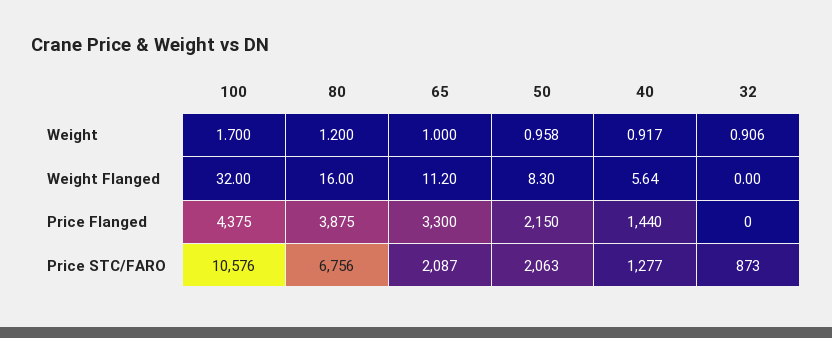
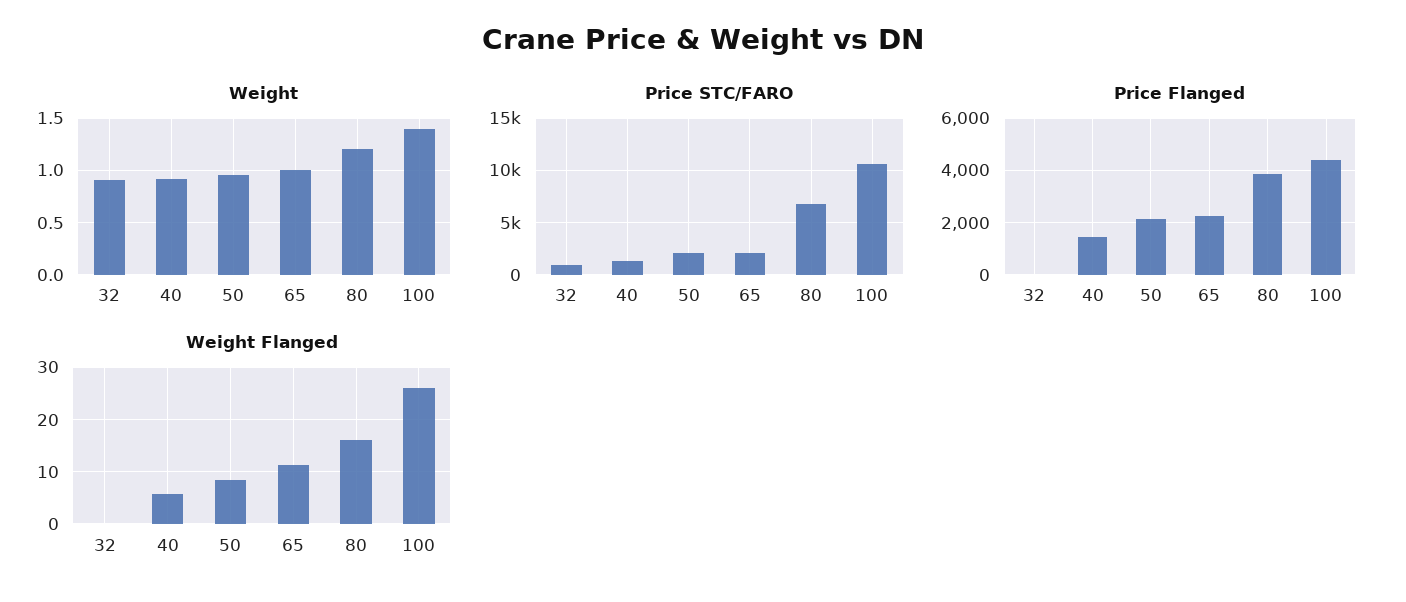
Weight, 100: 1.7 -> 1.4
Weight Flanged, 100: 32 -> 26
Price Flanged, 65: 3300 -> 2250

